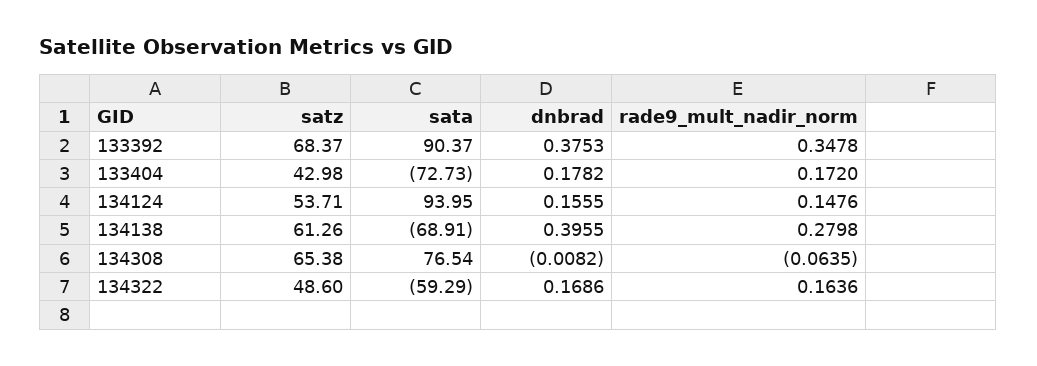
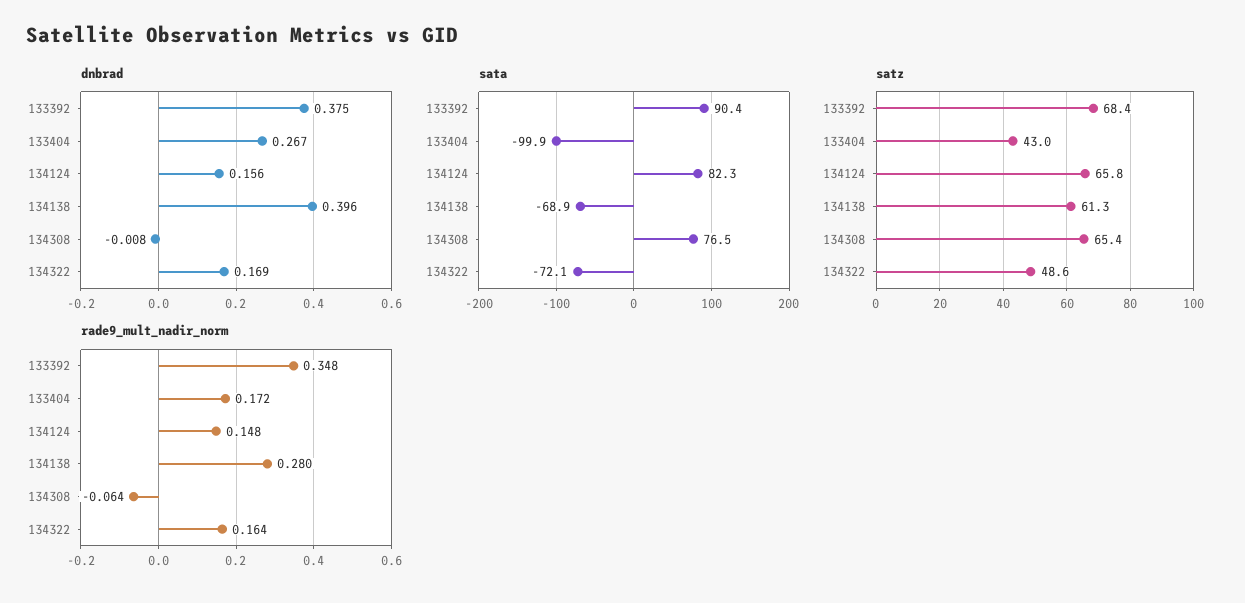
sata, 133404: -72.73 -> -99.9
dnbrad, 133404: 0.1782 -> 0.267
satz, 134124: 53.71 -> 65.8
sata, 134124: 93.95 -> 82.3
sata, 134322: -59.29 -> -72.1

